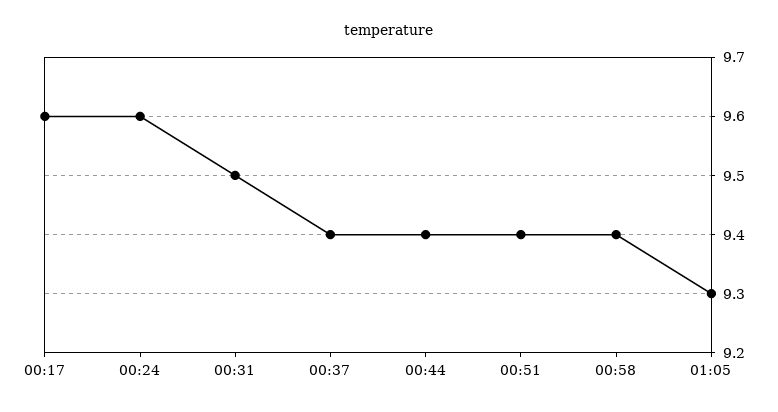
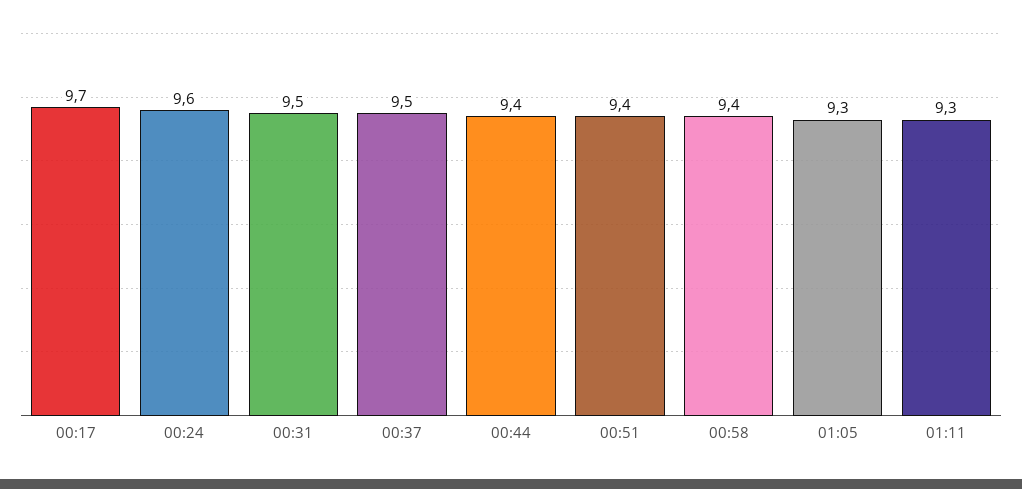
00:17: 9.6 -> 9.7
00:37: 9.4 -> 9.5
01:11: none -> 9.3

